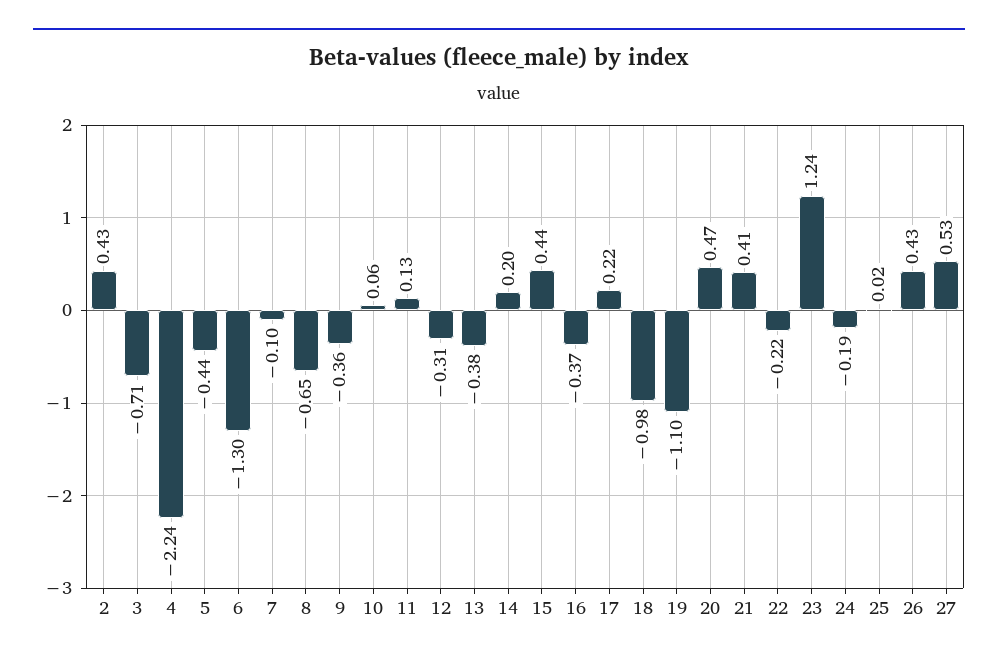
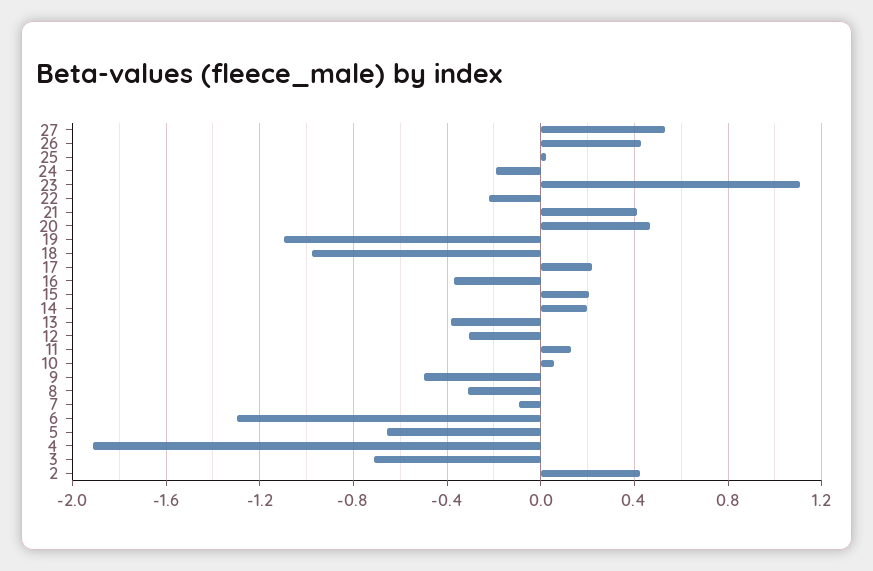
4: -2.24 -> -1.9
5: -0.44 -> -0.65
8: -0.65 -> -0.3
9: -0.36 -> -0.5
15: 0.44 -> 0.2
23: 1.24 -> 1.1

